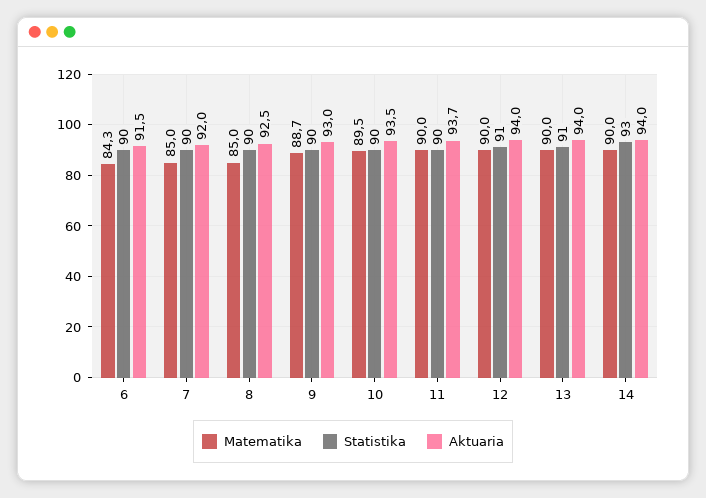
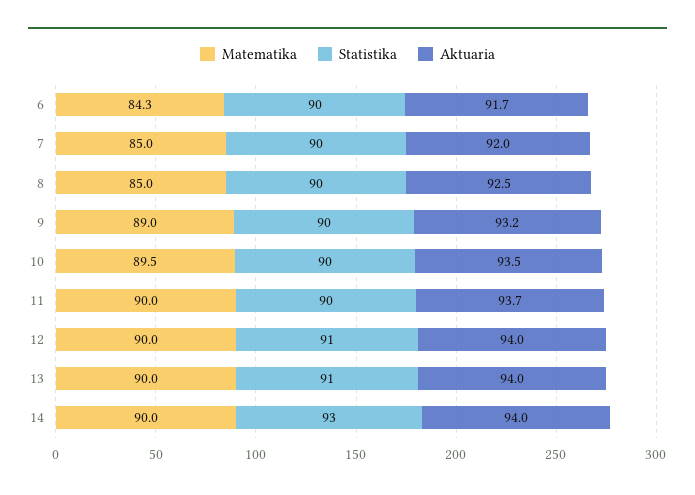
Aktuaria, 6: 91.5 -> 91.7
Matematika, 9: 88.7 -> 89
Aktuaria, 9: 93 -> 93.2

